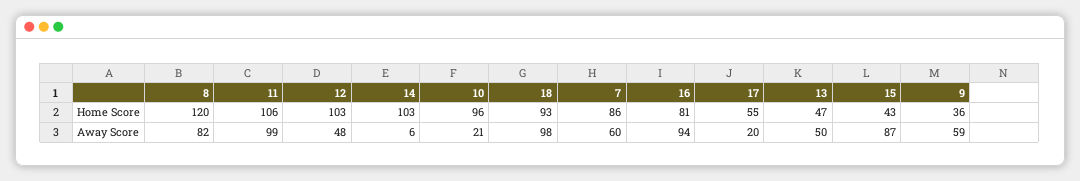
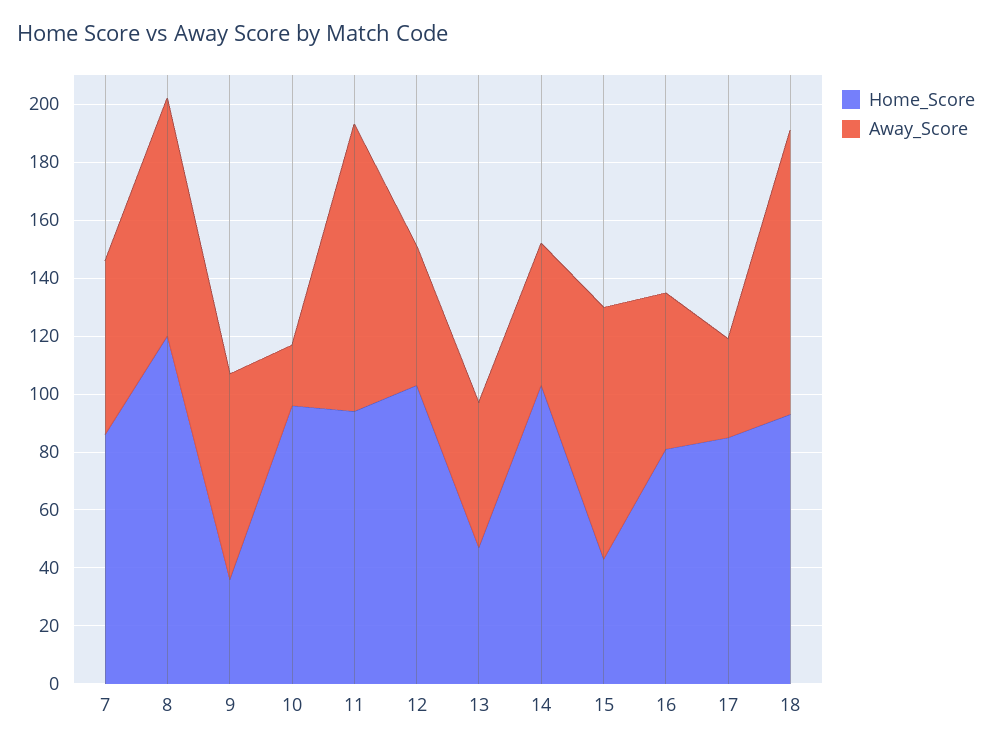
Home Score, 11: 106 -> 95
Home Score, 17: 55 -> 85
Away Score, 14: 6 -> 50
Away Score, 16: 94 -> 55
Away Score, 17: 20 -> 35
Away Score, 9: 59 -> 70

